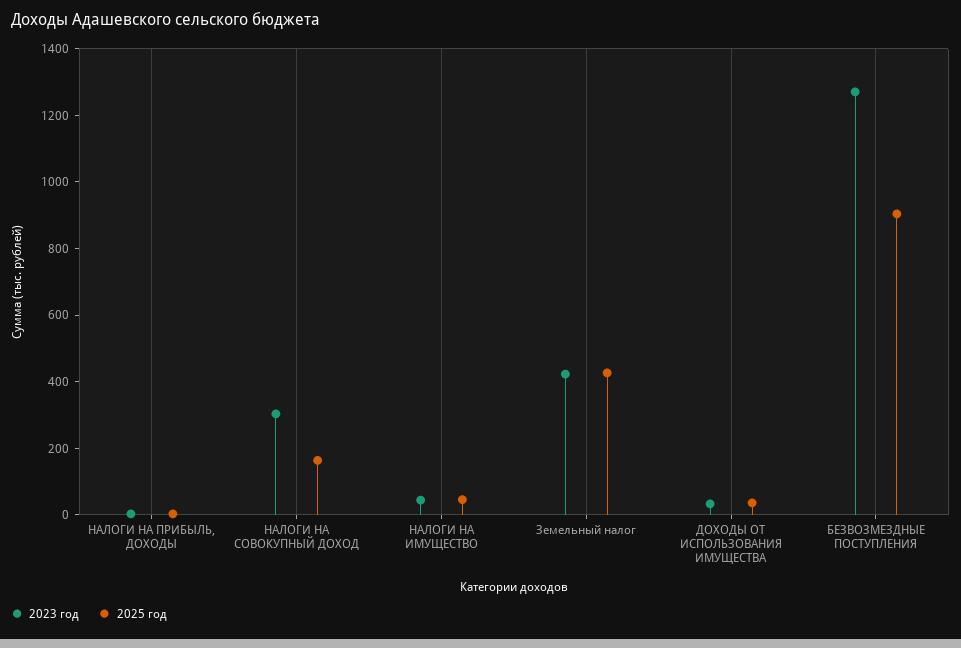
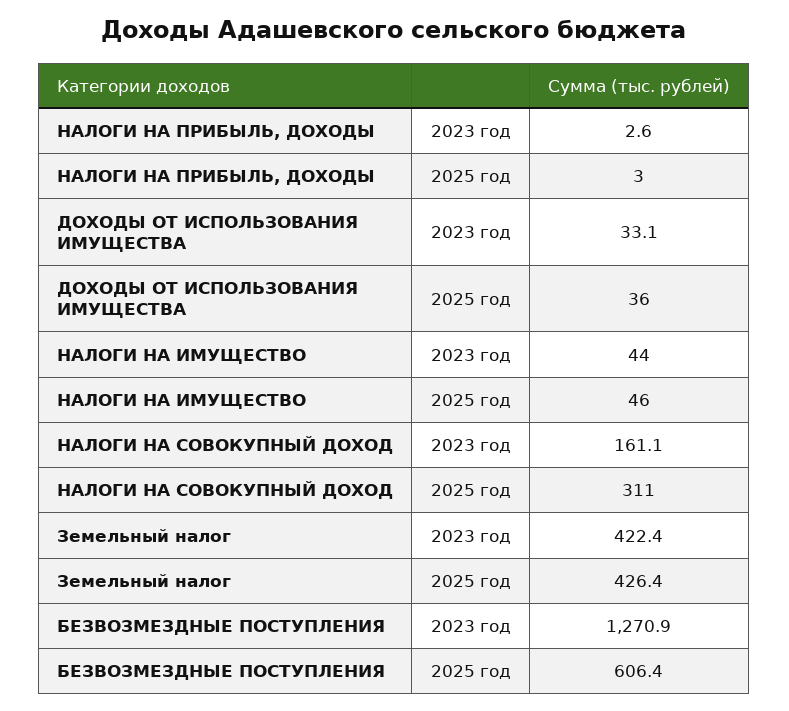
2023 год, НАЛОГИ НА СОВОКУПНЫЙ ДОХОД: 300 -> 161.1
2025 год, НАЛОГИ НА СОВОКУПНЫЙ ДОХОД: 150 -> 311
2025 год, БЕЗВОЗМЕЗДНЫЕ ПОСТУПЛЕНИЯ: 900 -> 606.4

